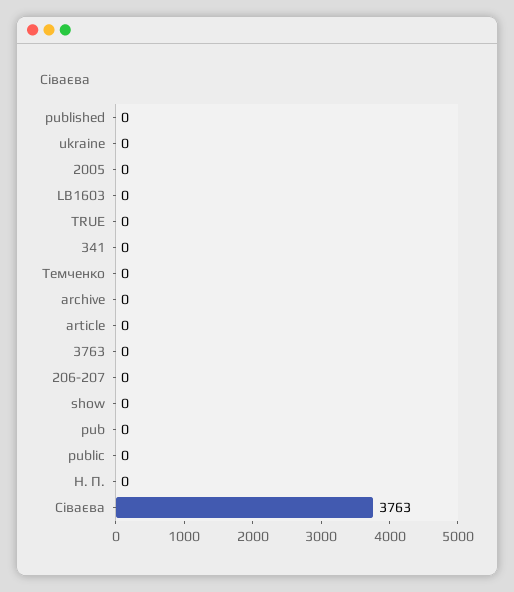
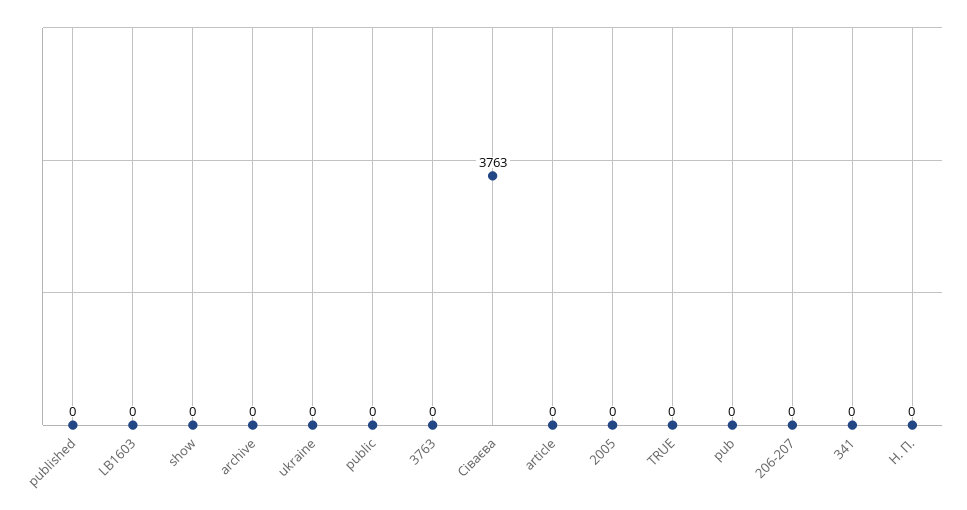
Темченко: 0 -> none

